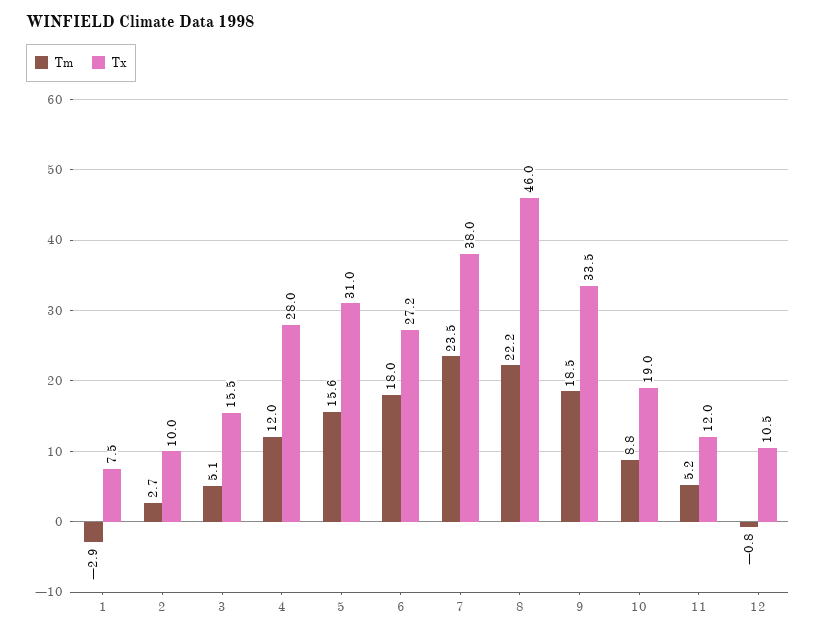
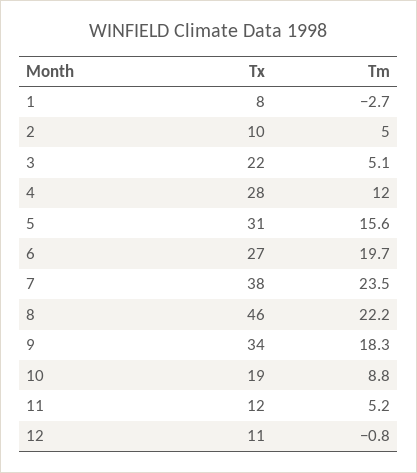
Tm, 1: -2.9 -> -2.7
Tm, 2: 2.7 -> 5
Tx, 3: 15.5 -> 22
Tm, 6: 18 -> 19.7
Tm, 9: 18.5 -> 18.3

